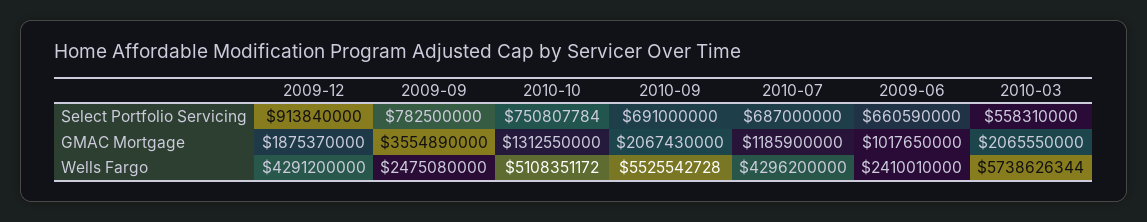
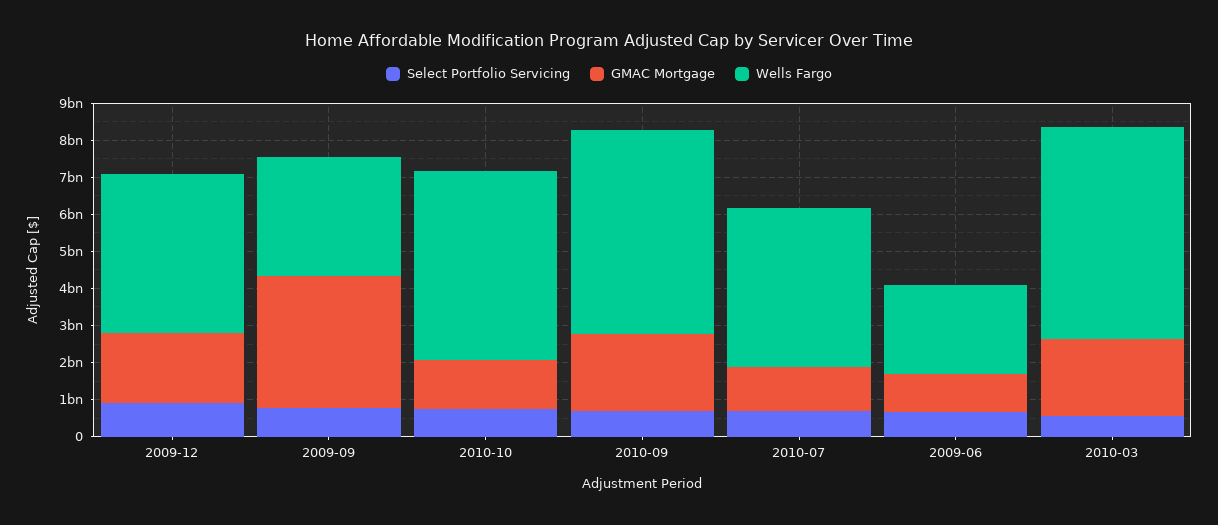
Wells Fargo, 2009-09: 2475080000 -> 3250000000

